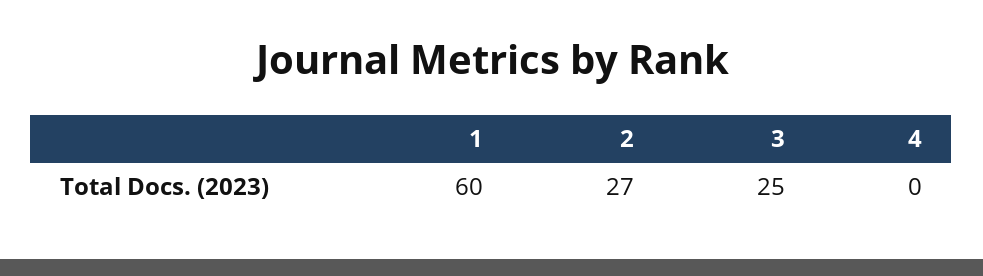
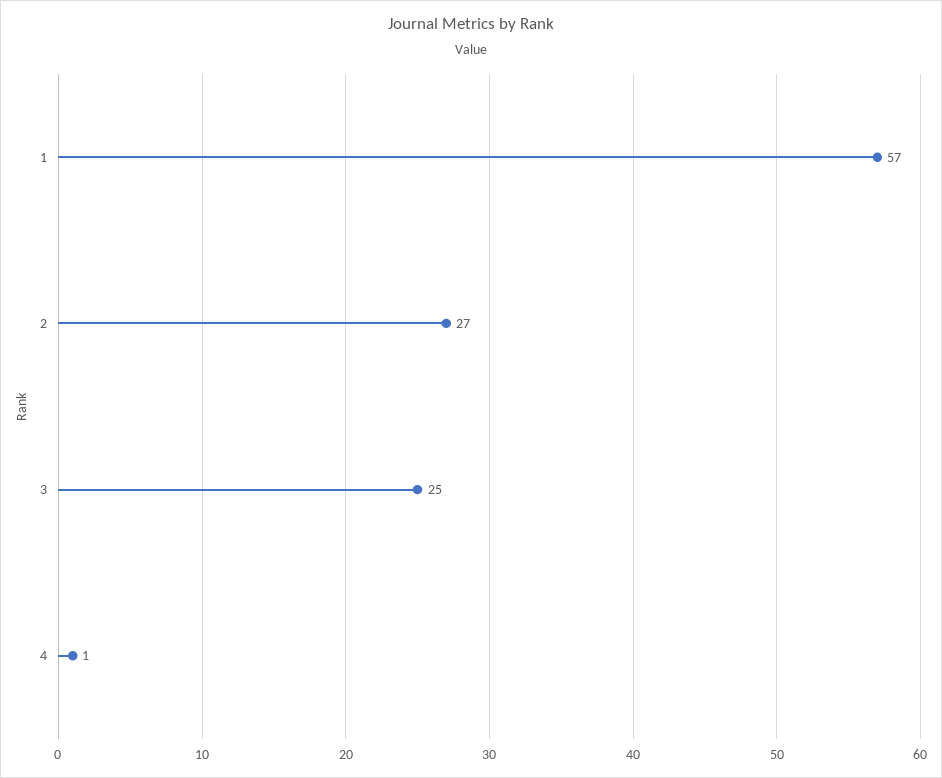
1: 60 -> 57
4: 0 -> 1

